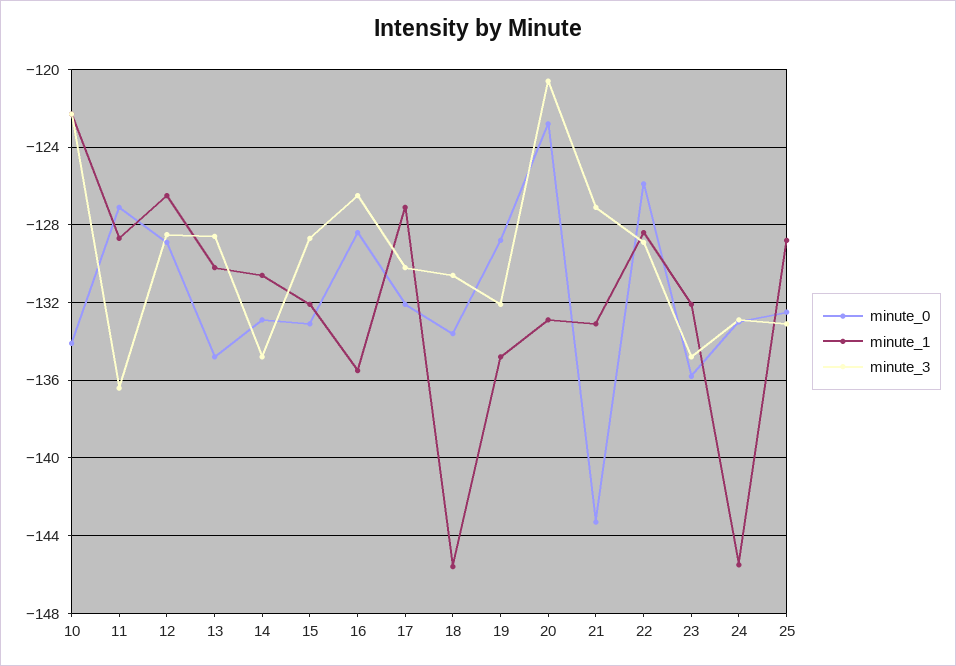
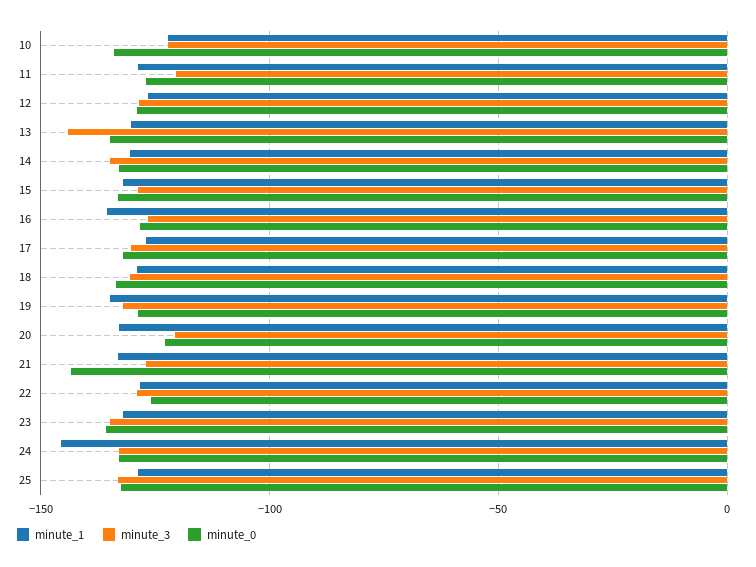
minute_3, 11: -136.5 -> -120
minute_3, 13: -128.5 -> -145
minute_1, 18: -145.5 -> -130

